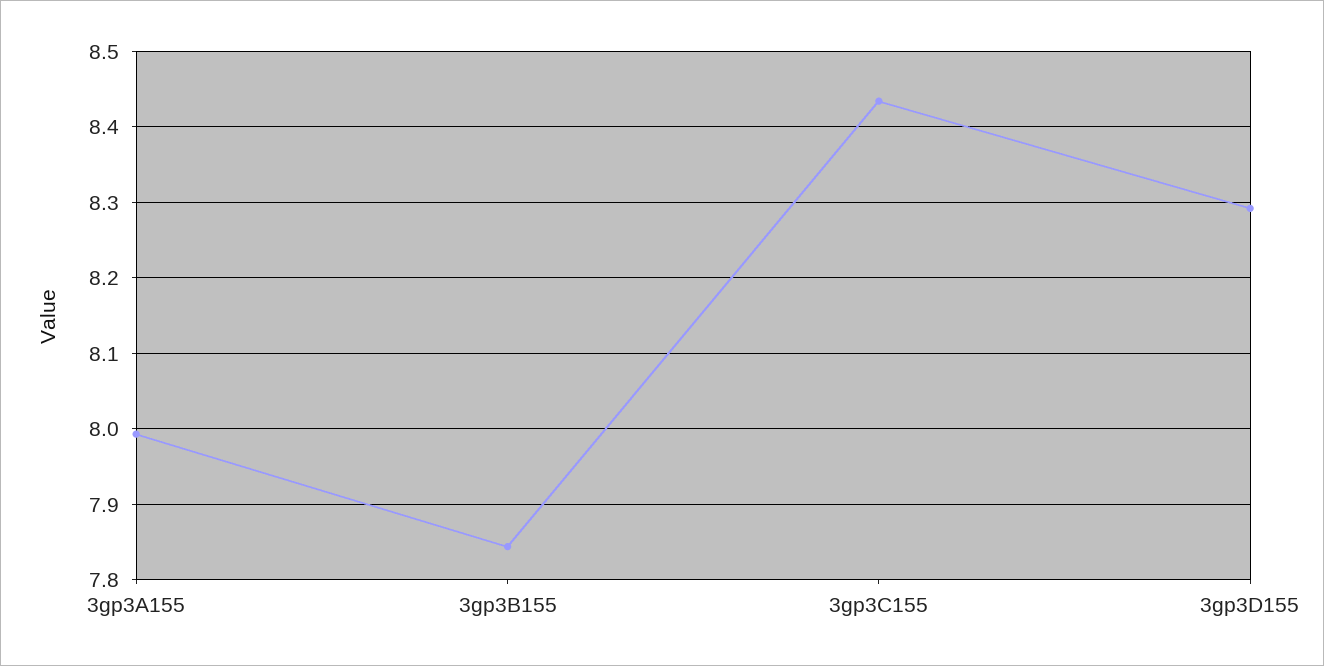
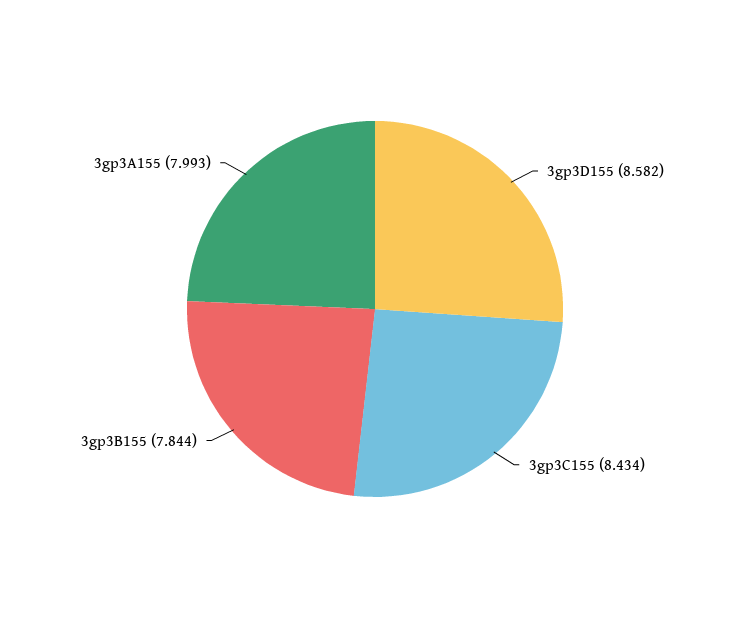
3gp3D155: 8.29 -> 8.582

